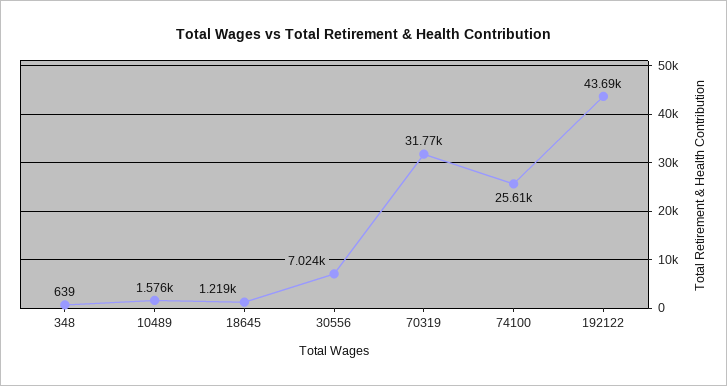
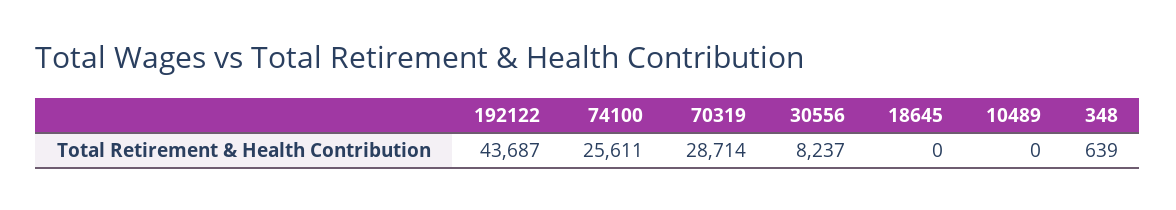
10489: 1576 -> 0
18645: 1219 -> 0
30556: 7024 -> 8237
70319: 31770 -> 28714

